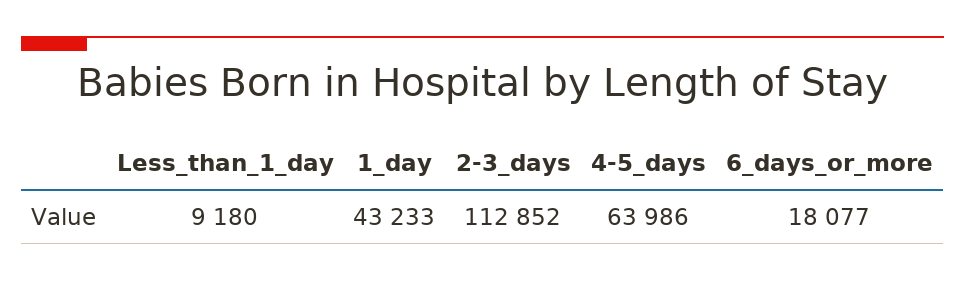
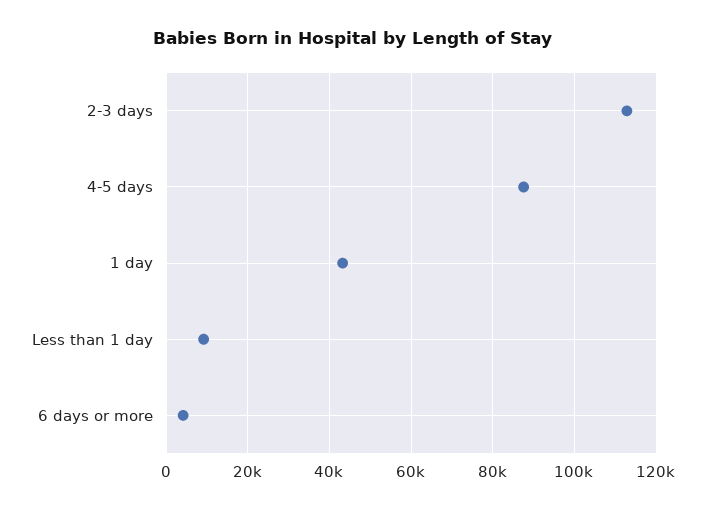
4-5_days: 63986 -> 88000
6_days_or_more: 18077 -> 4000

